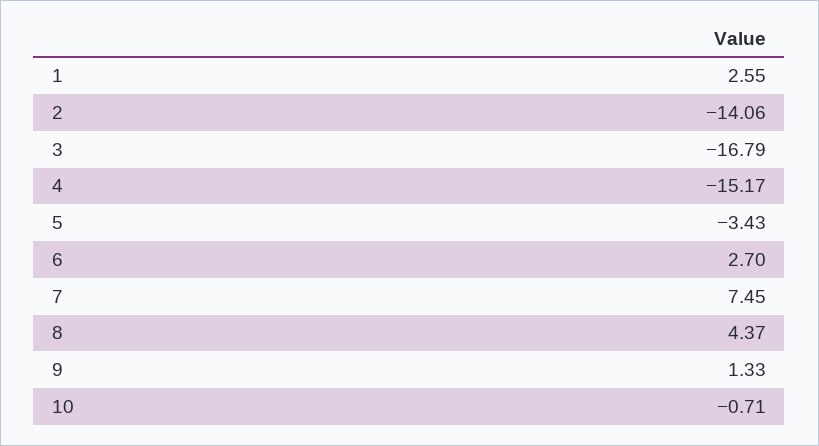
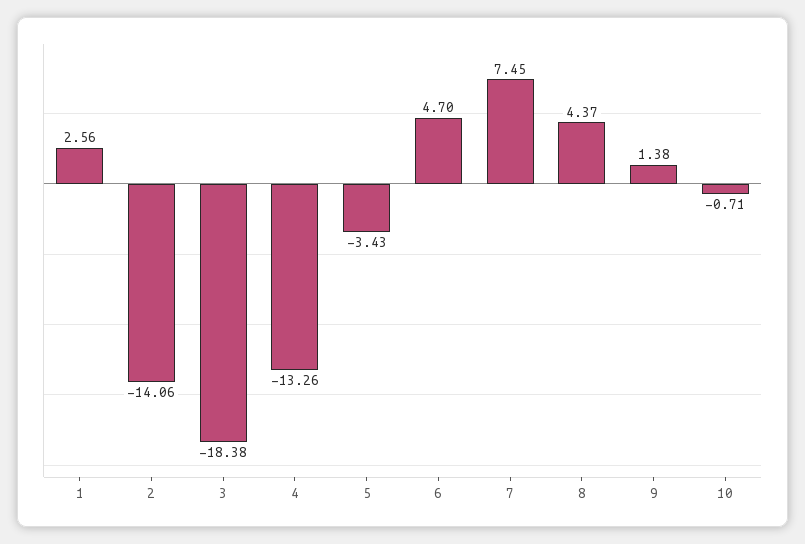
1: 2.55 -> 2.56
3: -16.79 -> -18.38
4: -15.17 -> -13.26
6: 2.7 -> 4.7
9: 1.33 -> 1.38

